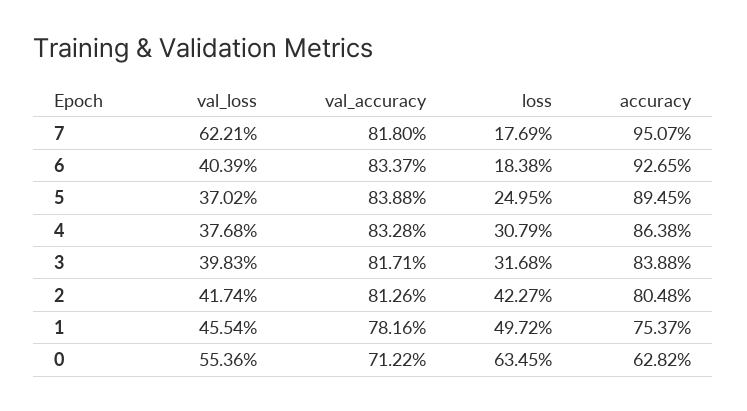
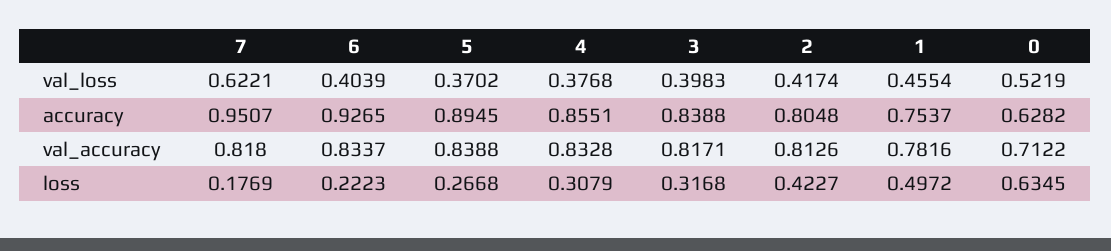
loss, 6: 0.1838 -> 0.2223
loss, 5: 0.2495 -> 0.2668
accuracy, 4: 0.8638 -> 0.8551
val_loss, 0: 0.5536 -> 0.5219

